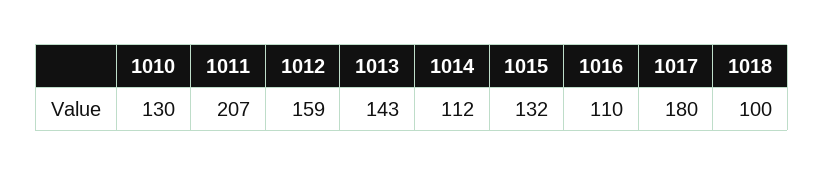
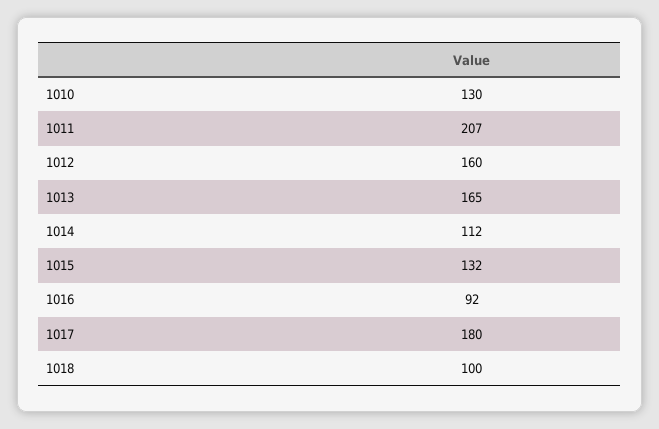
1012: 159 -> 160
1013: 143 -> 165
1016: 110 -> 92

